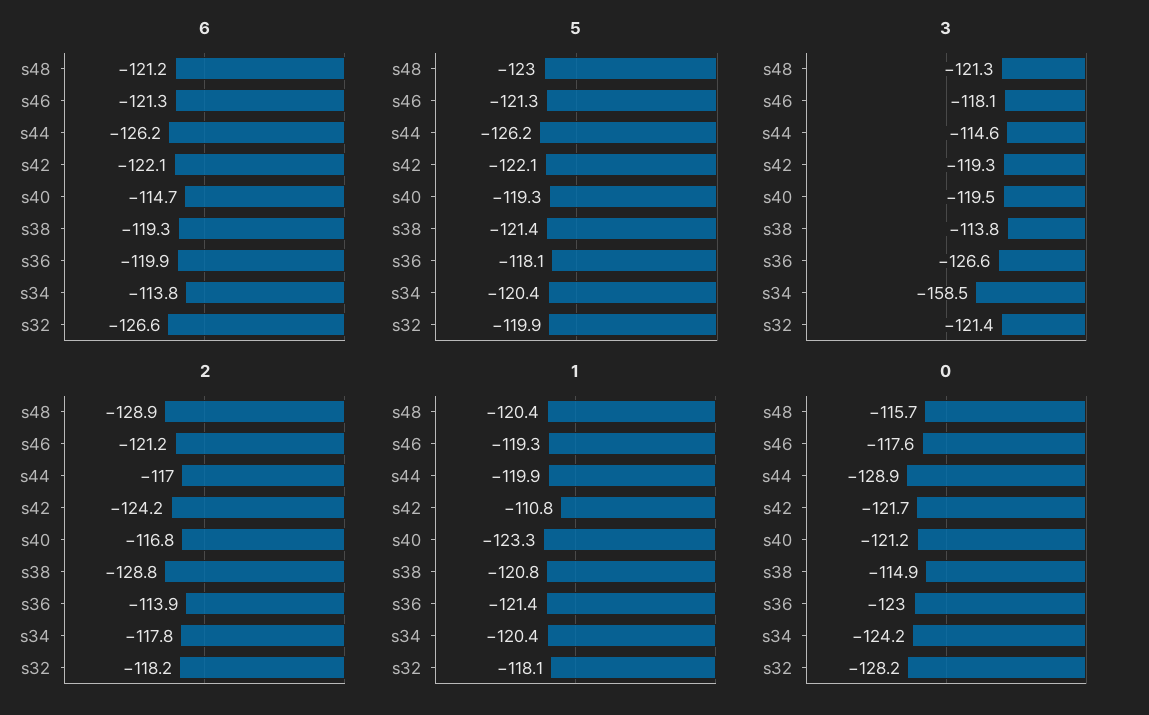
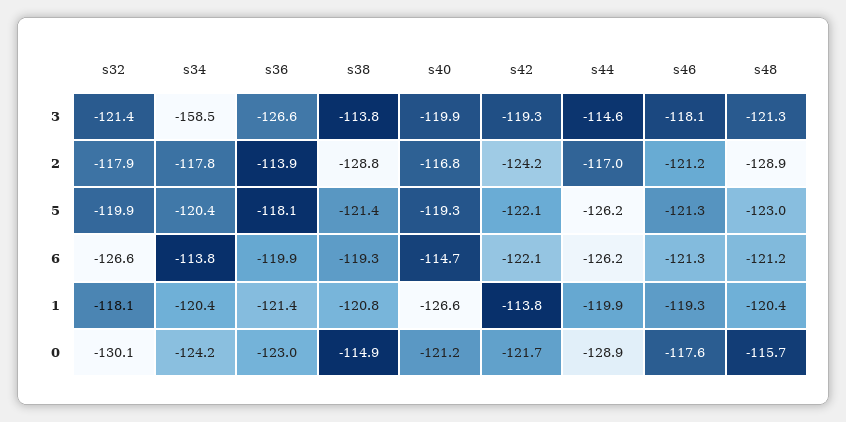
3, s40: -119.5 -> -119.9
2, s32: -118.2 -> -117.9
1, s42: -110.8 -> -113.8
1, s40: -123.3 -> -126.6
0, s32: -128.2 -> -130.1

